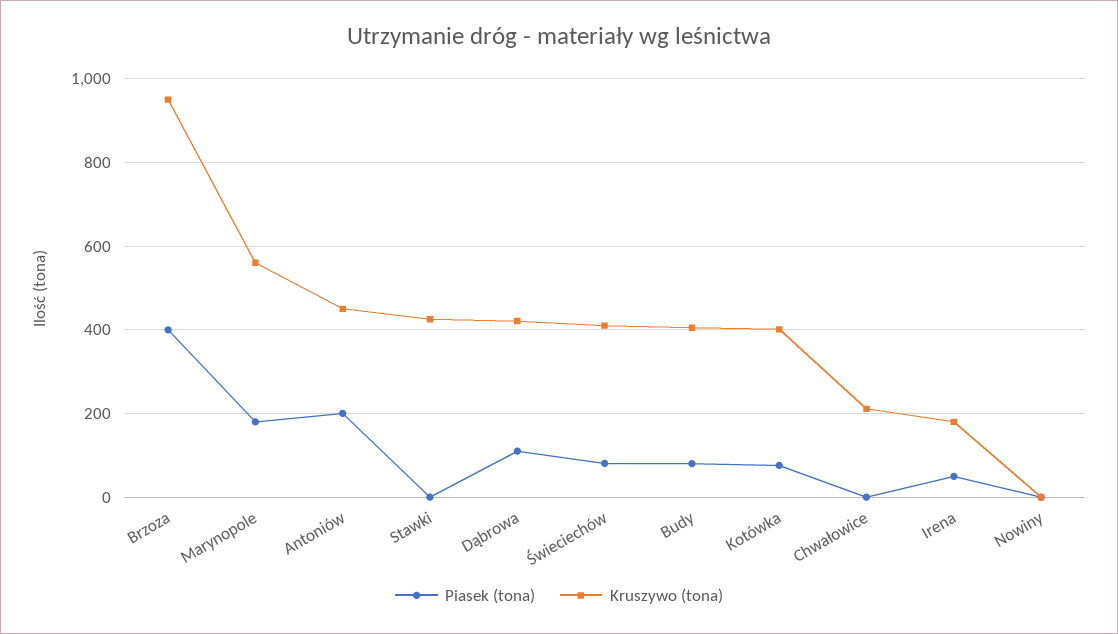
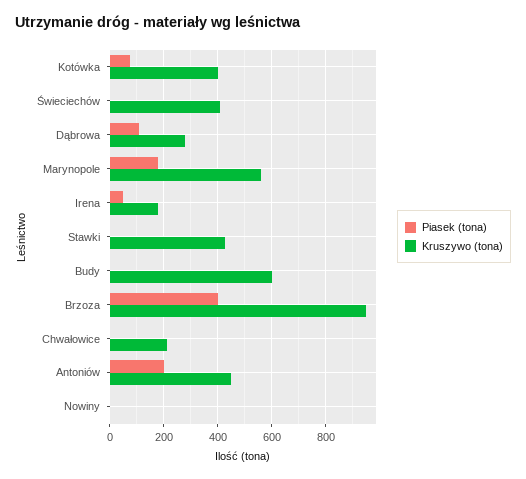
Kruszywo (tona), Dąbrowa: 420 -> 275
Piasek (tona), Świeciechów: 80 -> 0
Piasek (tona), Budy: 80 -> 0
Kruszywo (tona), Budy: 400 -> 600

